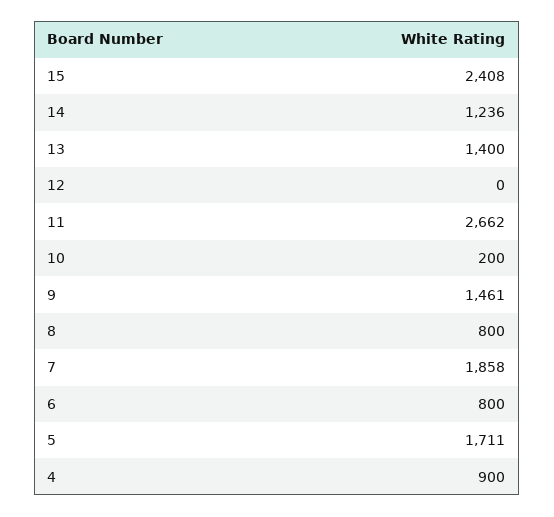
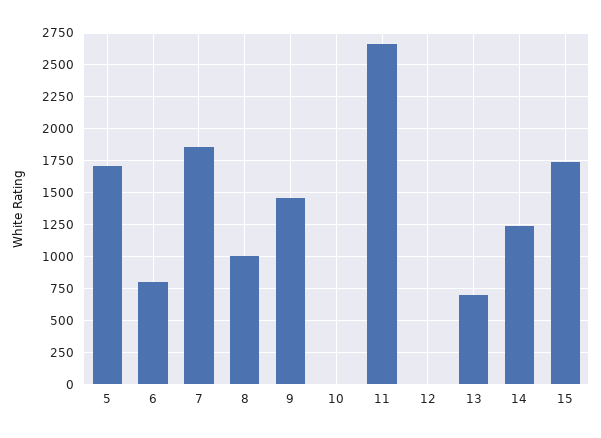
15: 2408 -> 1750
13: 1400 -> 700
10: 200 -> 0
8: 800 -> 1000
4: 900 -> none

